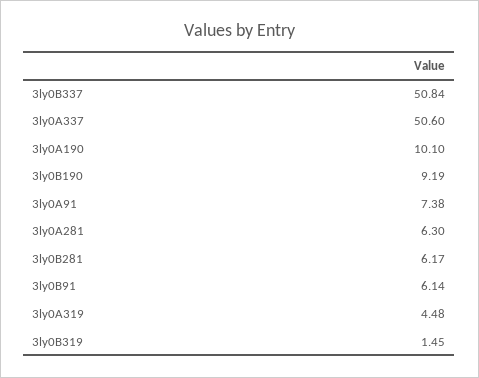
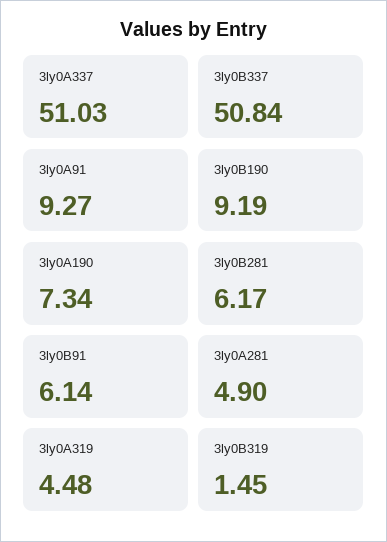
3ly0A337: 50.6 -> 51.03
3ly0A190: 10.1 -> 7.34
3ly0A91: 7.38 -> 9.27
3ly0A281: 6.3 -> 4.9

